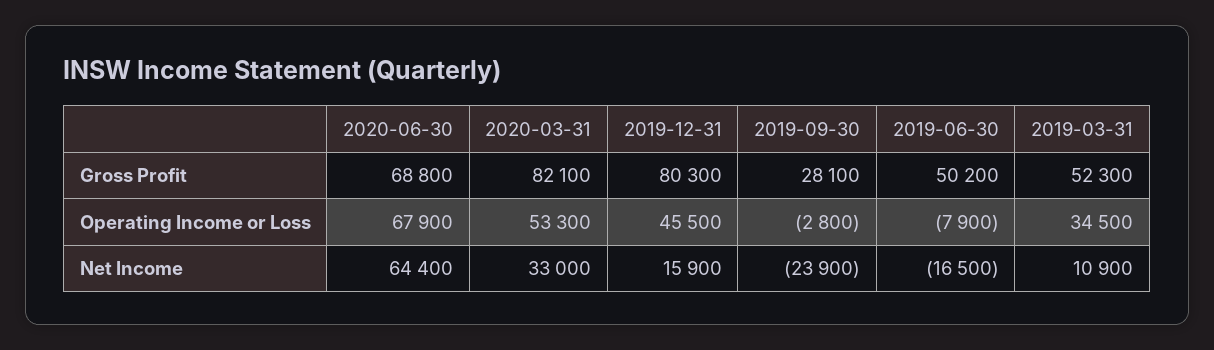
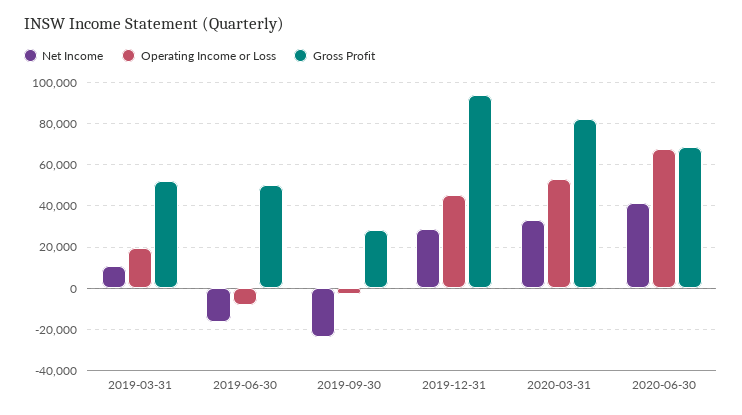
Gross Profit, 2019-12-31: 80300 -> 95000
Operating Income or Loss, 2019-03-31: 34500 -> 20000
Net Income, 2020-06-30: 64400 -> 40000
Net Income, 2019-12-31: 15900 -> 30000

